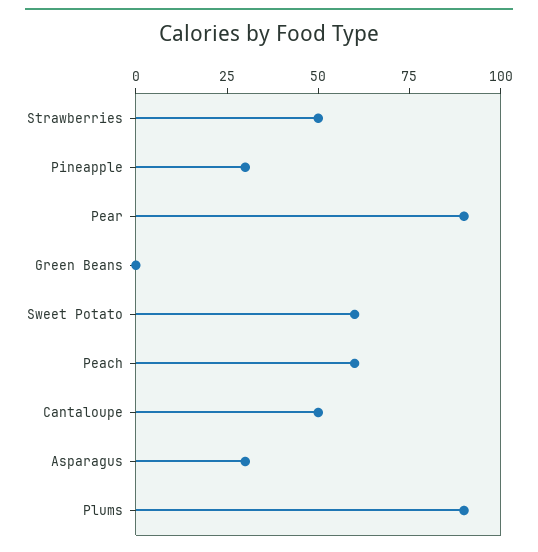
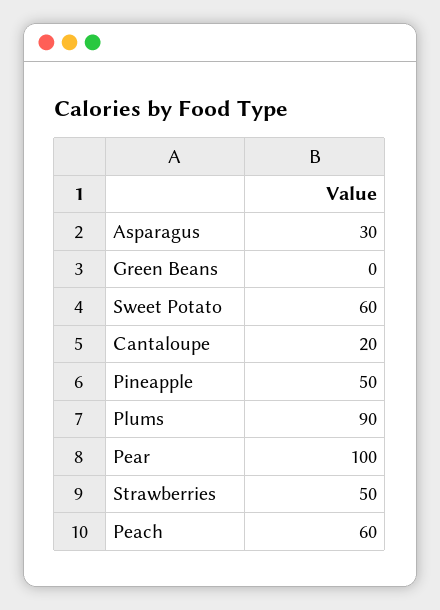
Pineapple: 30 -> 50
Pear: 90 -> 100
Cantaloupe: 50 -> 20

